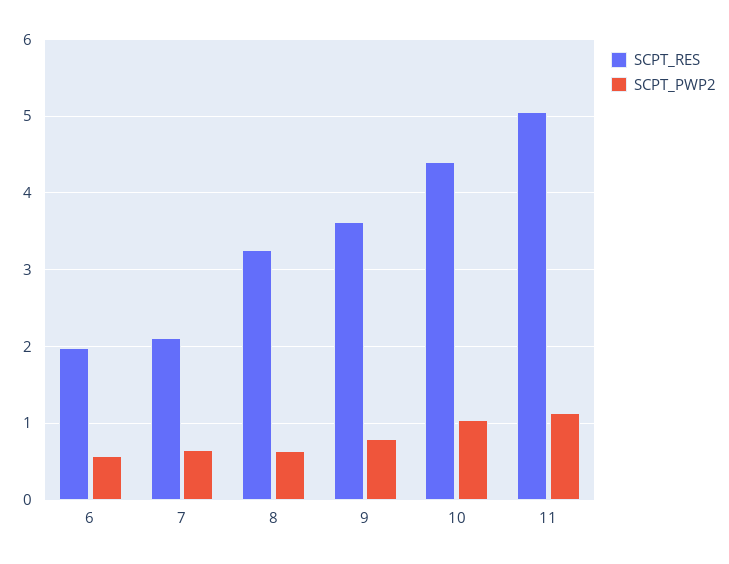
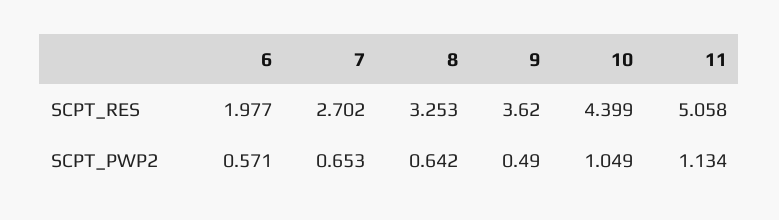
SCPT_RES, 7: 2.1 -> 2.702
SCPT_PWP2, 9: 0.8 -> 0.49

